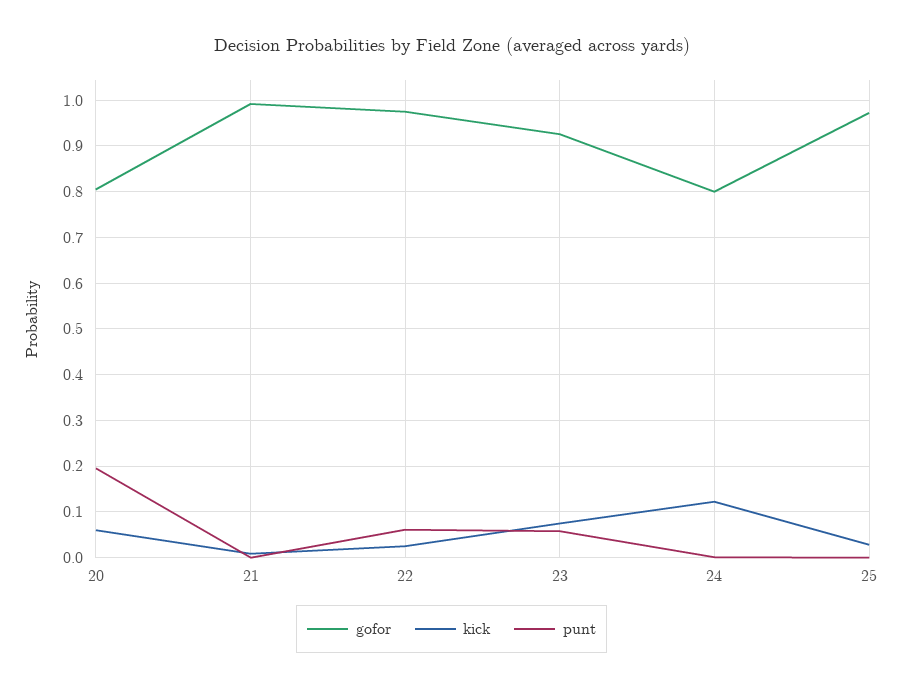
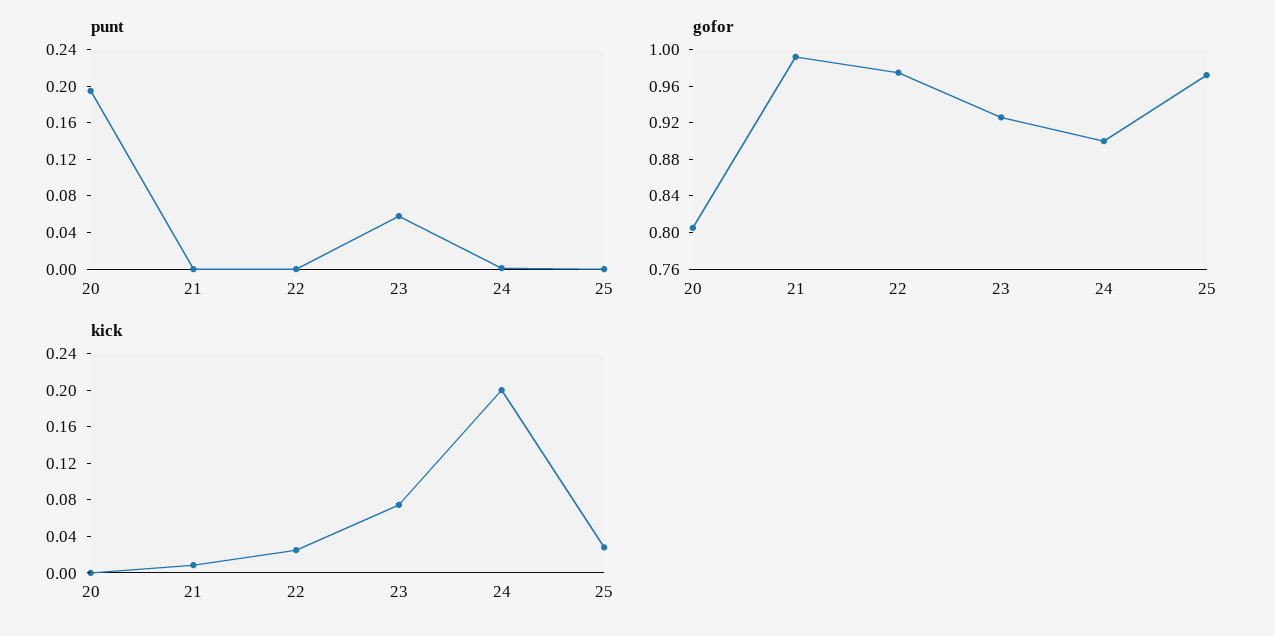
kick, 20: 0.06 -> 0
punt, 22: 0.06 -> 0
gofor, 24: 0.8 -> 0.9
kick, 24: 0.12 -> 0.2

